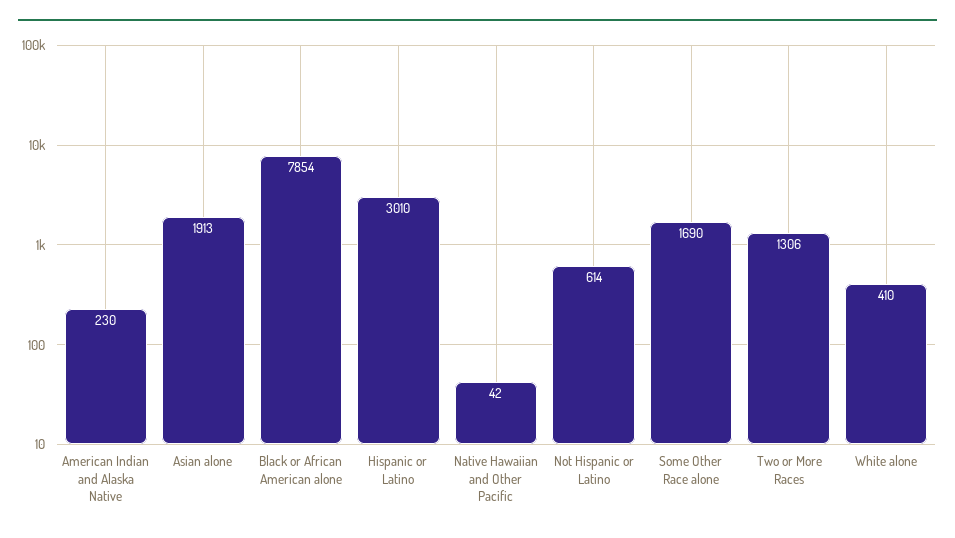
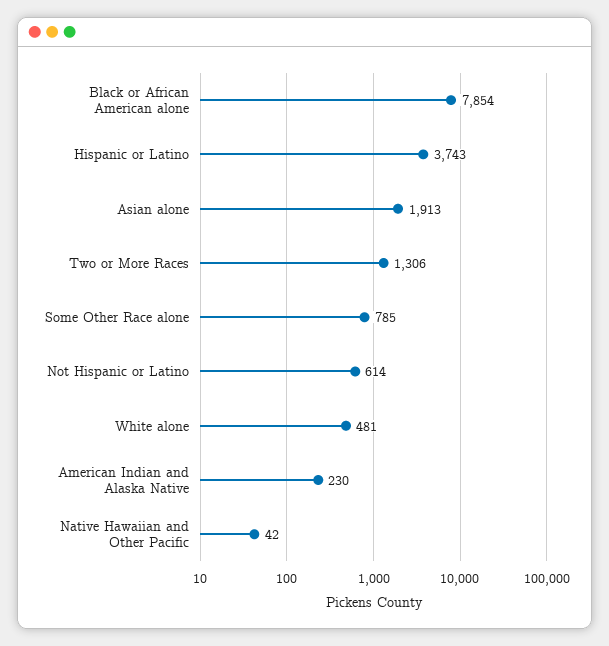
Hispanic or Latino: 3010 -> 3743
Some Other Race alone: 1690 -> 785
White alone: 410 -> 481

